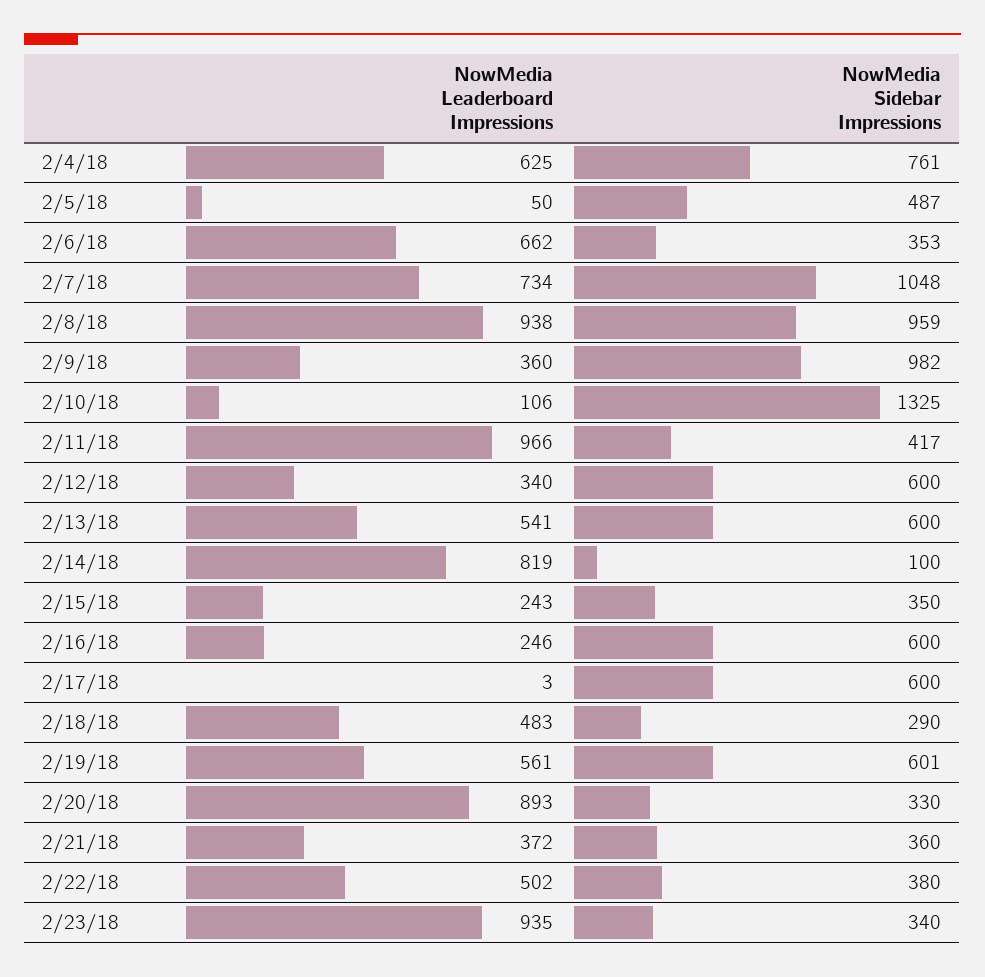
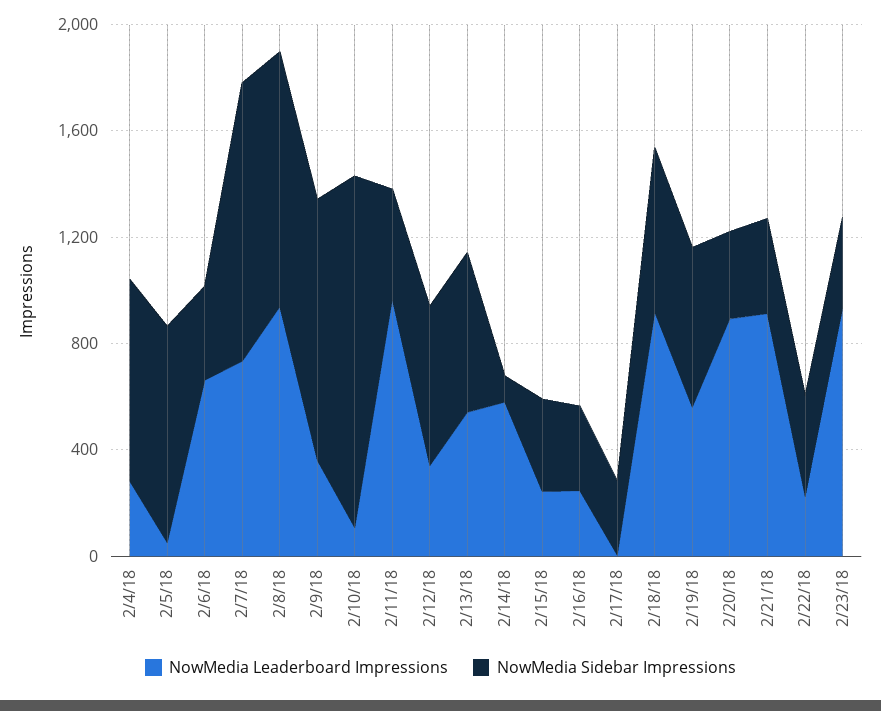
NowMedia Leaderboard Impressions, 2/4/18: 625 -> 300
NowMedia Sidebar Impressions, 2/5/18: 487 -> 800
NowMedia Leaderboard Impressions, 2/14/18: 819 -> 600
NowMedia Sidebar Impressions, 2/16/18: 600 -> 300
NowMedia Sidebar Impressions, 2/17/18: 600 -> 300
NowMedia Leaderboard Impressions, 2/18/18: 483 -> 900
NowMedia Sidebar Impressions, 2/18/18: 290 -> 600
NowMedia Leaderboard Impressions, 2/21/18: 372 -> 900
NowMedia Leaderboard Impressions, 2/22/18: 502 -> 200

